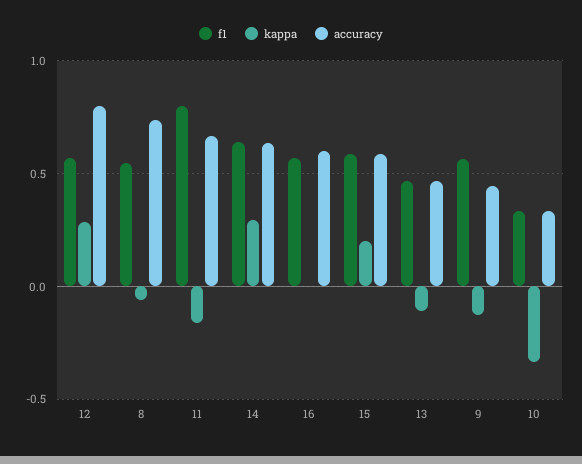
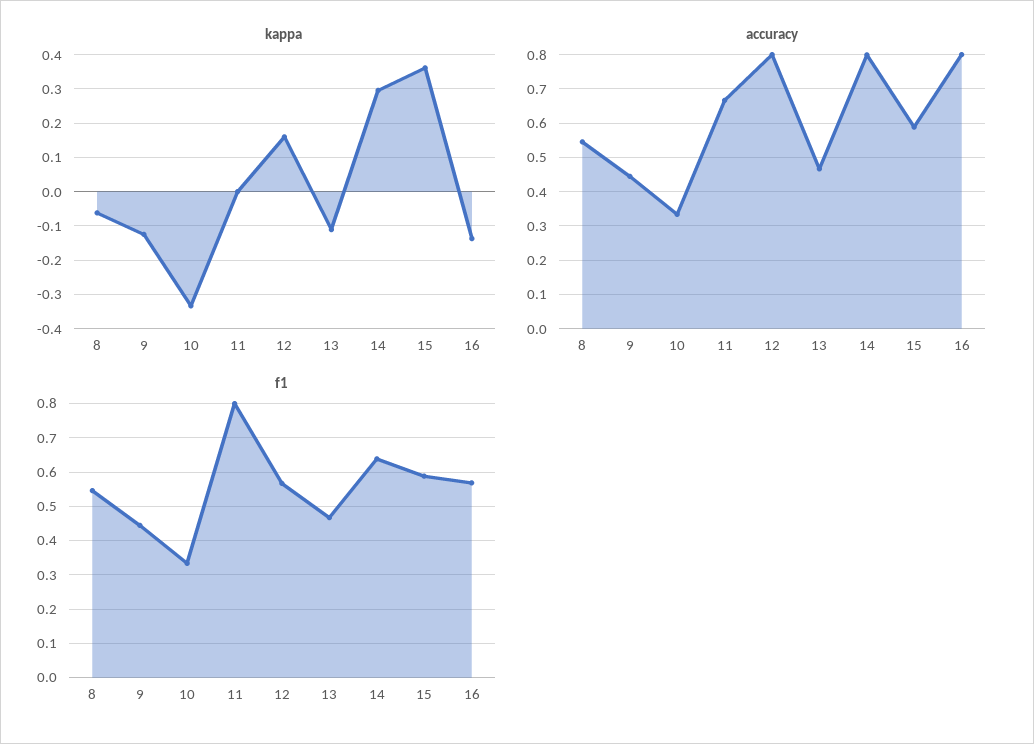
kappa, 12: 0.3 -> 0.16
accuracy, 8: 0.75 -> 0.54
kappa, 11: -0.15 -> 0
accuracy, 14: 0.65 -> 0.8
kappa, 16: 0 -> -0.14
accuracy, 16: 0.6 -> 0.8
kappa, 15: 0.2 -> 0.36
f1, 9: 0.55 -> 0.44

